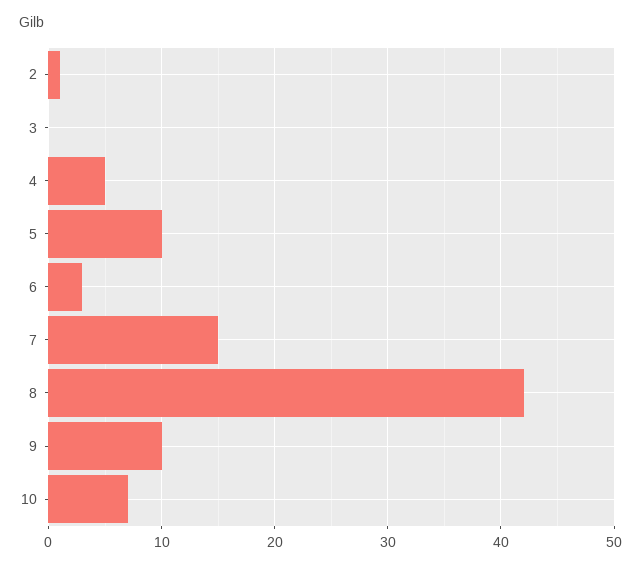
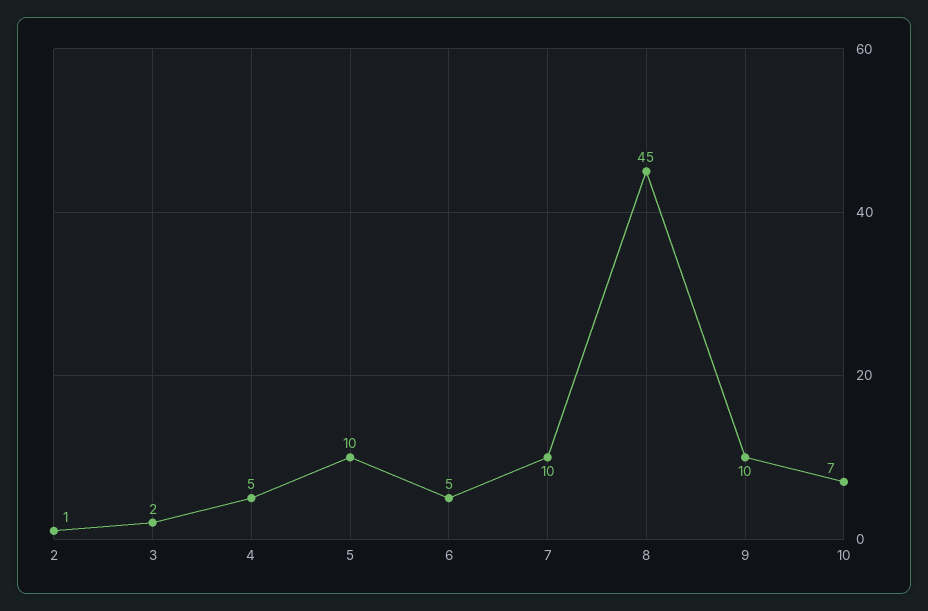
3: 0 -> 2
6: 3 -> 5
7: 15 -> 10
8: 42 -> 45

